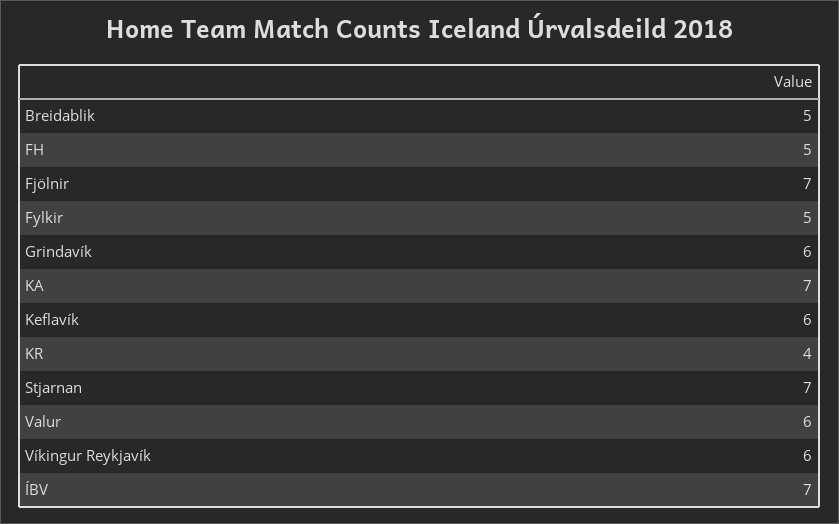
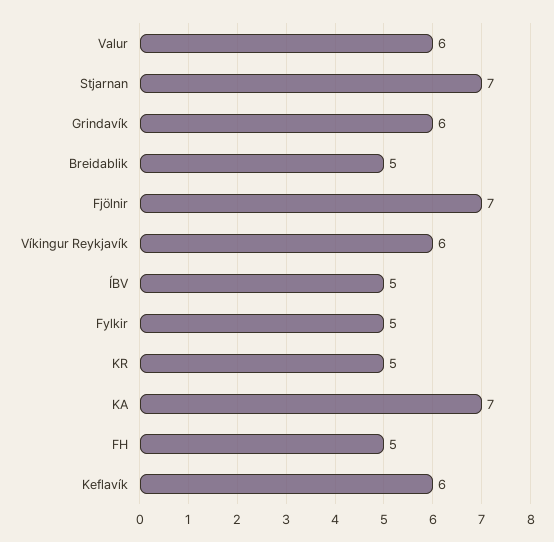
KR: 4 -> 5
ÍBV: 7 -> 5

